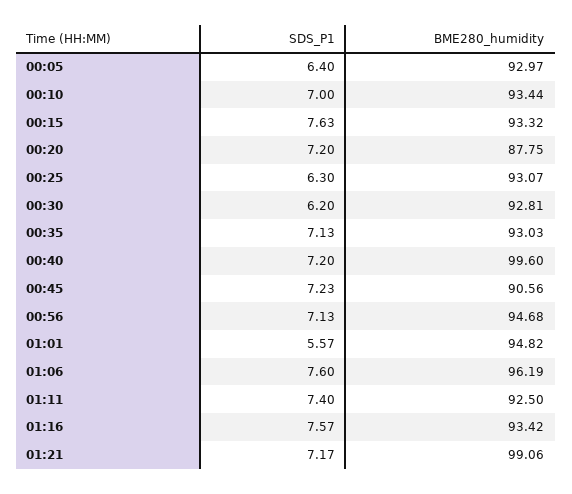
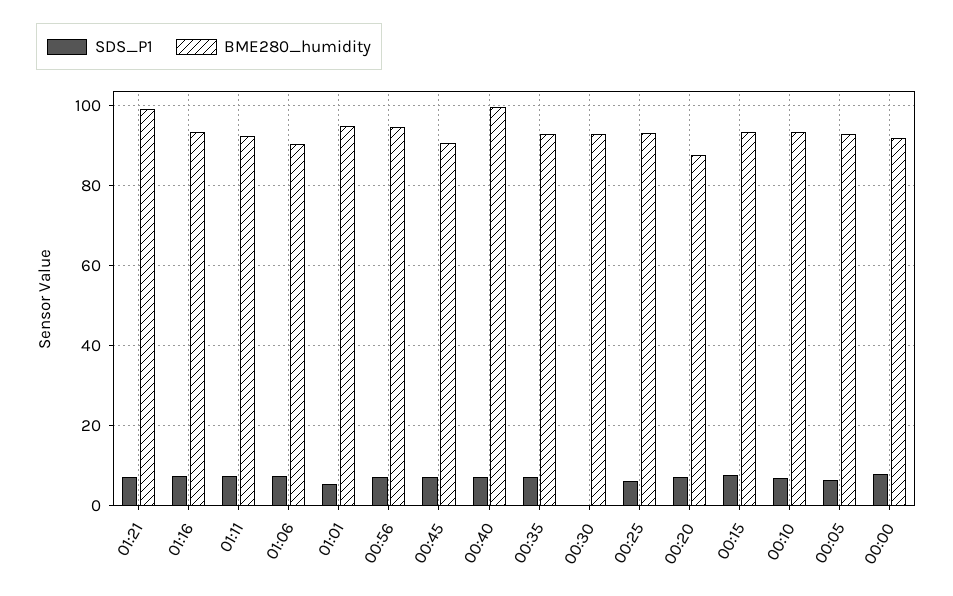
SDS_P1, 00:30: 6.2 -> 0
BME280_humidity, 01:06: 96.19 -> 90
SDS_P1, 00:00: none -> 8
BME280_humidity, 00:00: none -> 92

